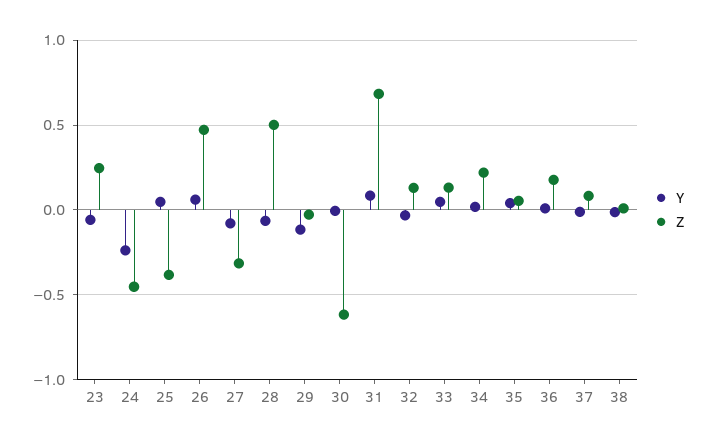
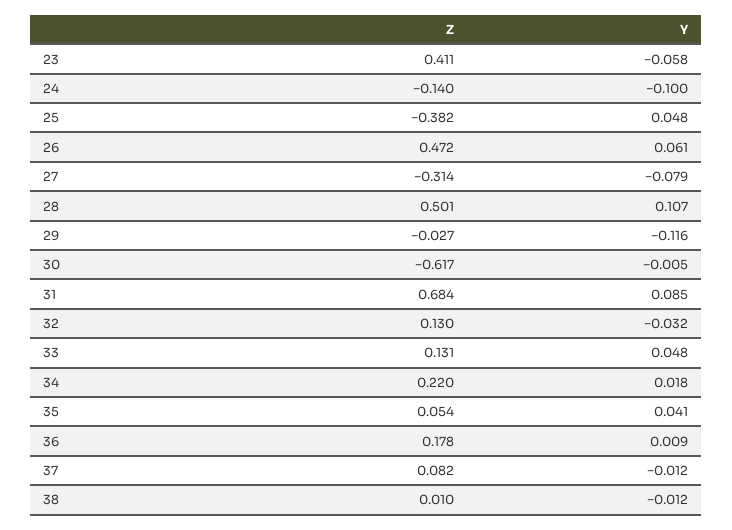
Z, 23: 0.25 -> 0.411
Y, 24: -0.25 -> -0.1
Z, 24: -0.45 -> -0.14
Y, 28: -0.05 -> 0.107

